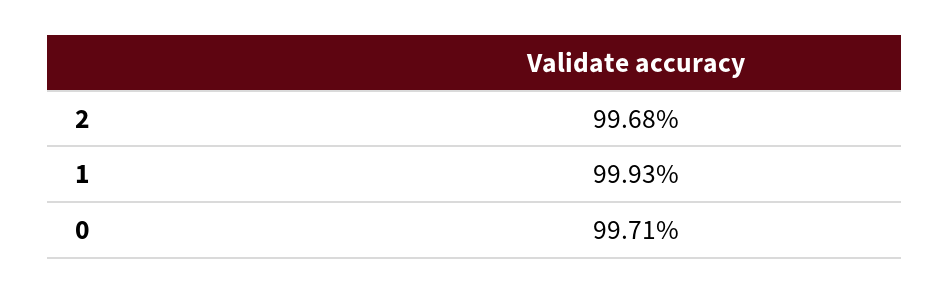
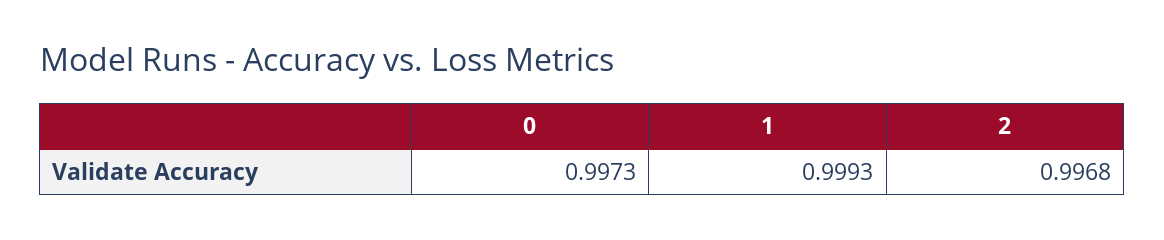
0: 0.9971 -> 0.9973

